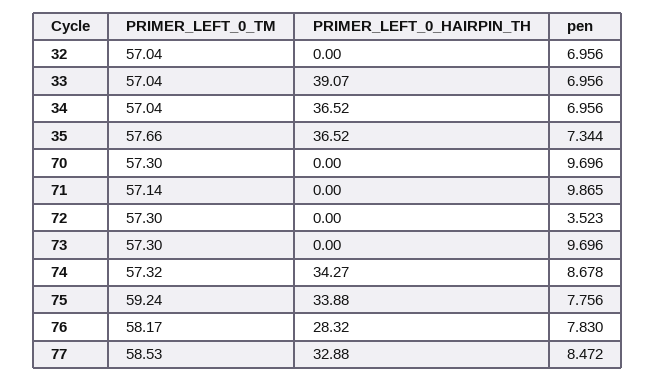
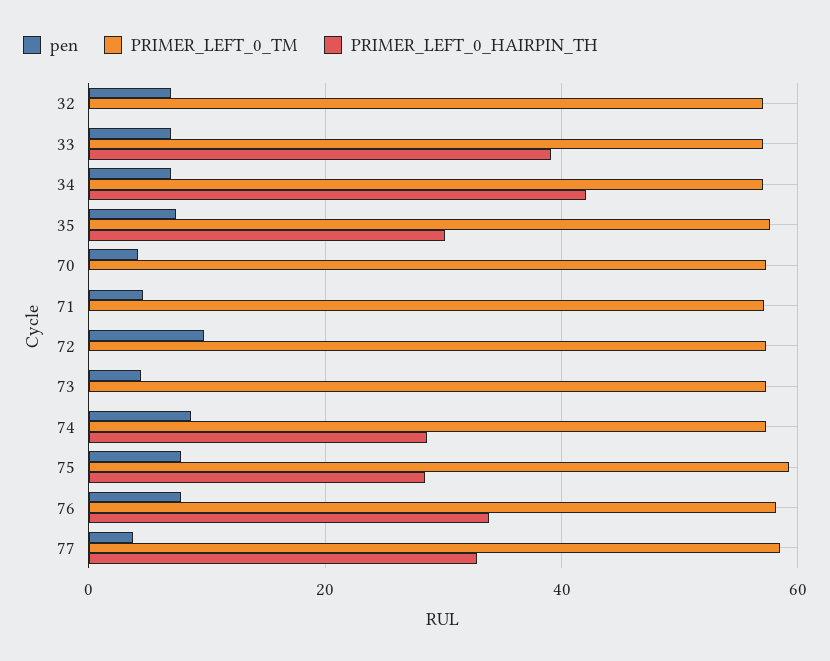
PRIMER_LEFT_0_HAIRPIN_TH, 34: 36.52 -> 42
PRIMER_LEFT_0_HAIRPIN_TH, 35: 36.52 -> 30
pen, 70: 9.696 -> 4
pen, 71: 9.865 -> 4
pen, 72: 3.523 -> 10
pen, 73: 9.696 -> 4
PRIMER_LEFT_0_HAIRPIN_TH, 74: 34.27 -> 28
PRIMER_LEFT_0_HAIRPIN_TH, 75: 33.88 -> 28
PRIMER_LEFT_0_HAIRPIN_TH, 76: 28.32 -> 34
pen, 77: 8.472 -> 4

